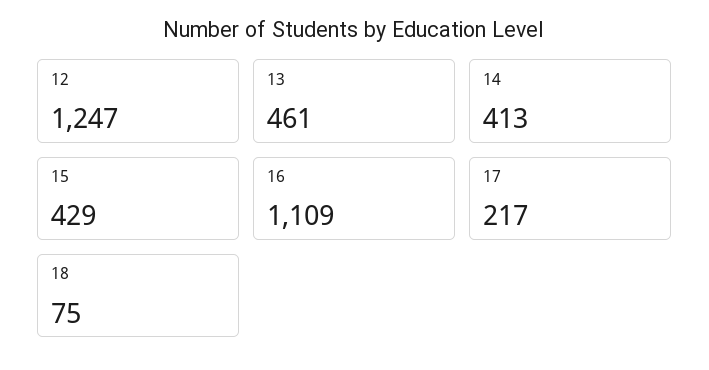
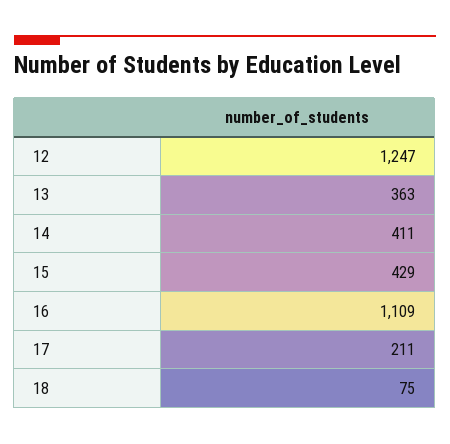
13: 461 -> 363
14: 413 -> 411
17: 217 -> 211

